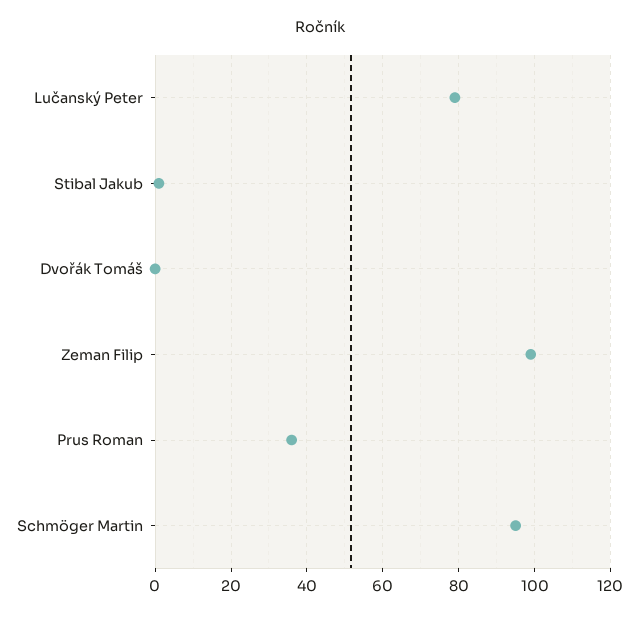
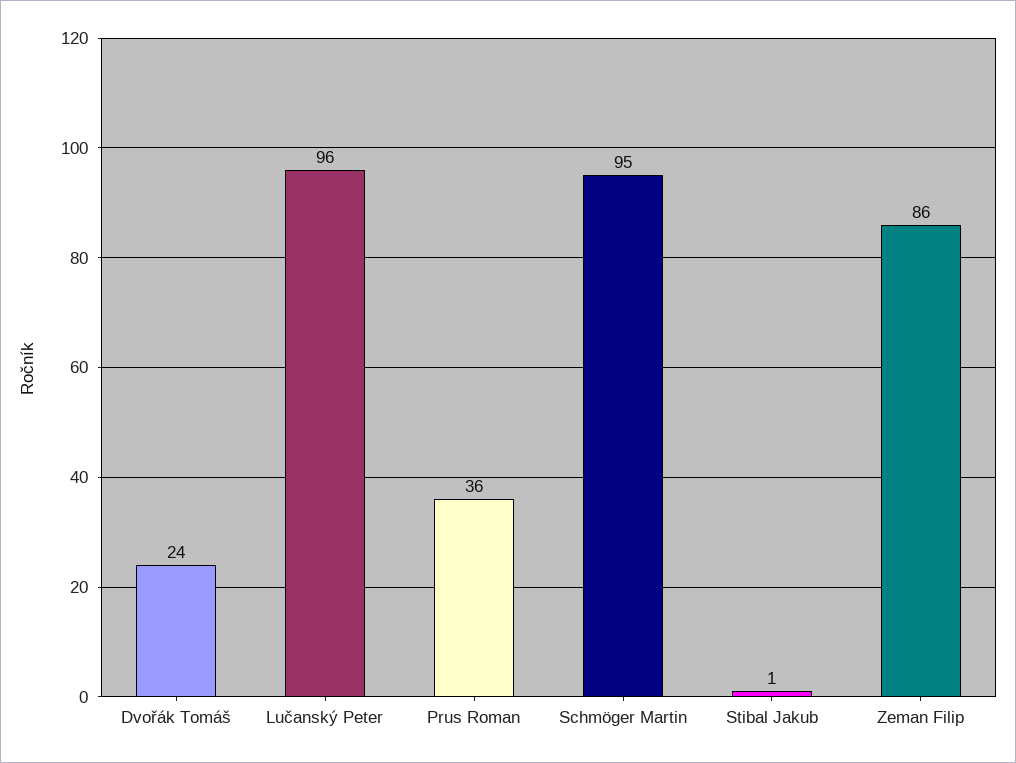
Lučanský Peter: 80 -> 96
Dvořák Tomáš: 0 -> 24
Zeman Filip: 100 -> 86

